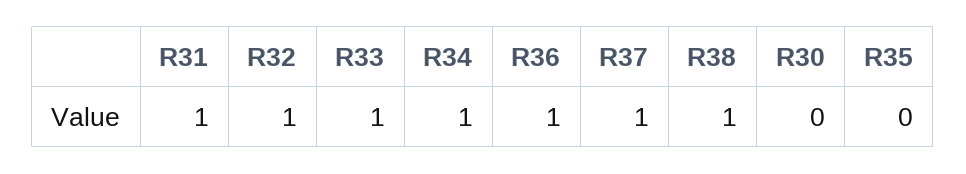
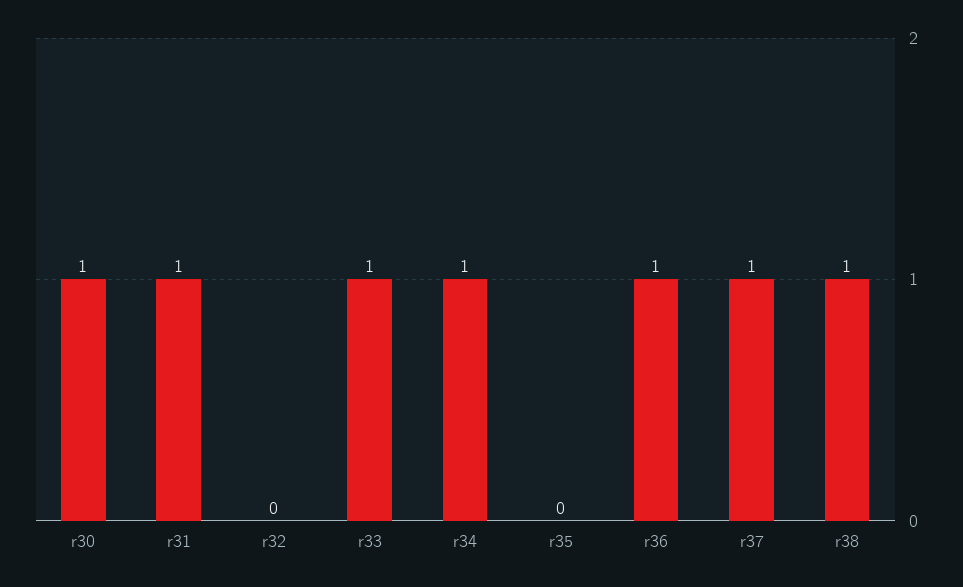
R32: 1 -> 0
R30: 0 -> 1

